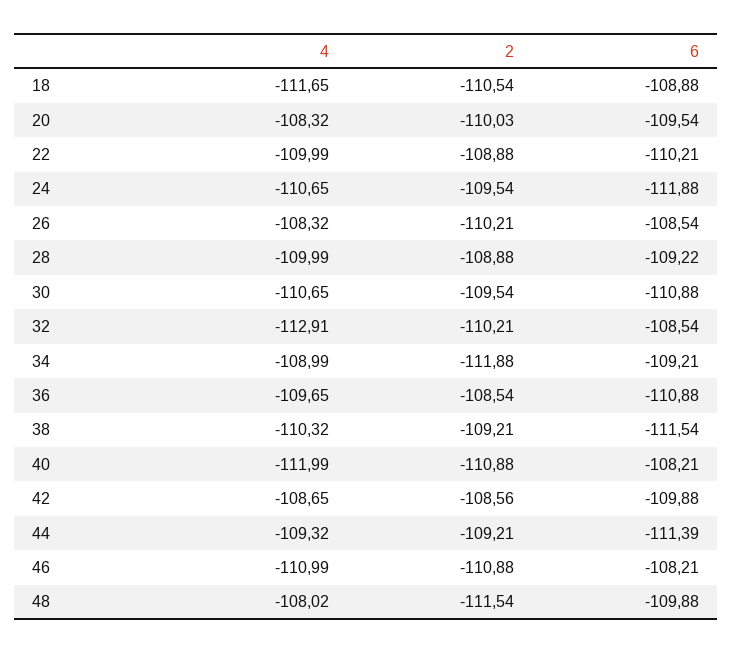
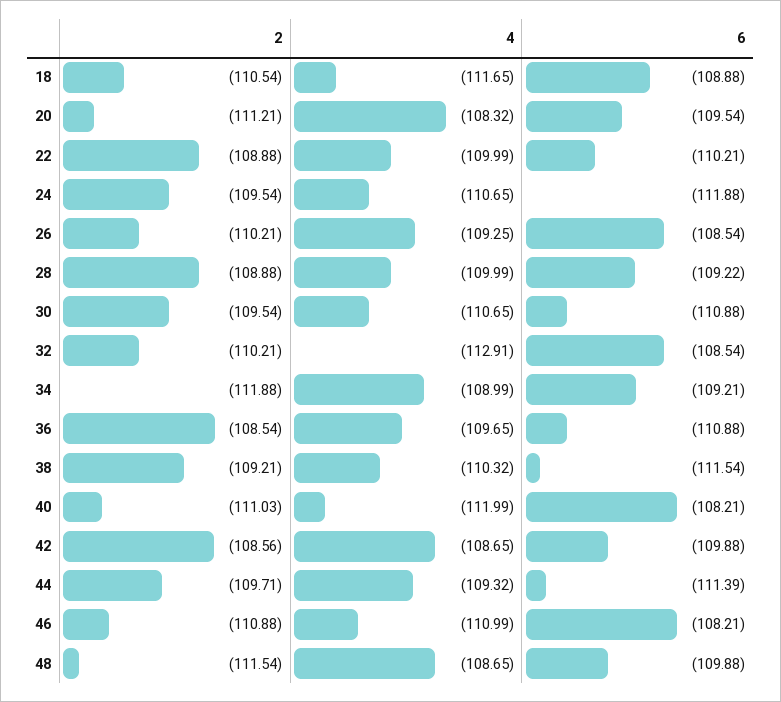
2, 20: -110.03 -> -111.21
4, 26: -108.32 -> -109.25
2, 40: -110.88 -> -111.03
2, 44: -109.21 -> -109.71
4, 48: -108.02 -> -108.65

